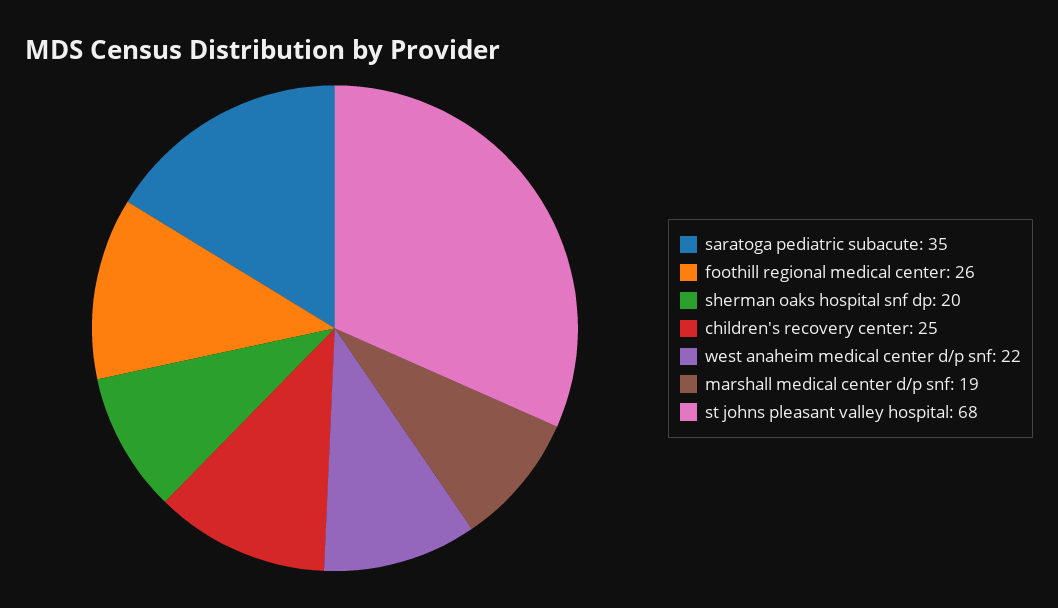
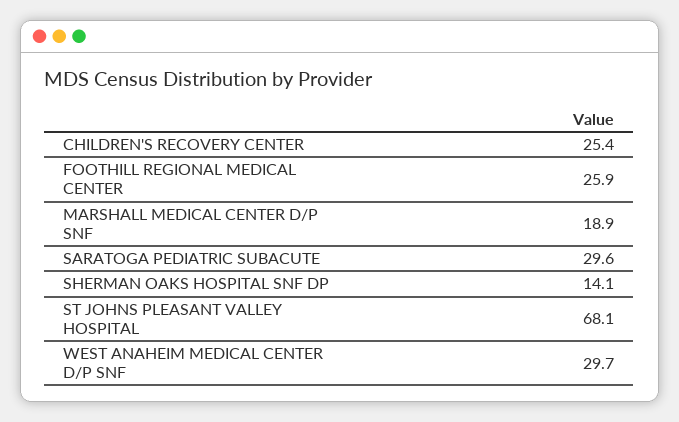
saratoga pediatric subacute: 35 -> 29.6
sherman oaks hospital snf dp: 20 -> 14.1
west anaheim medical center d/p snf: 22 -> 29.7

